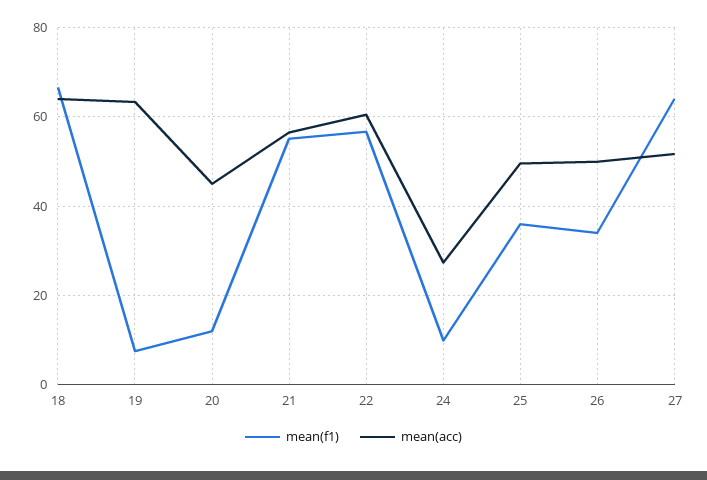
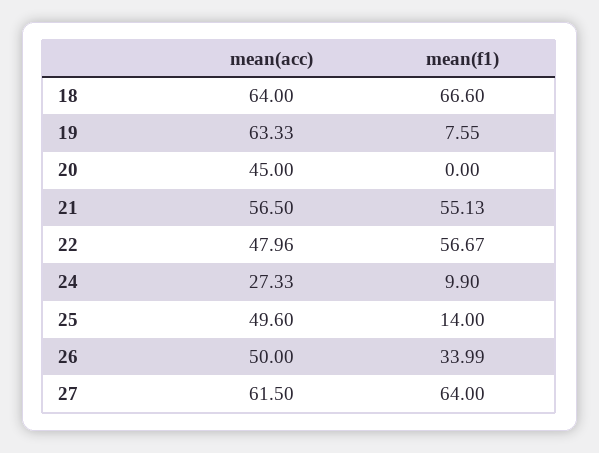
mean(f1), 20: 12 -> 0
mean(acc), 22: 60 -> 47.96
mean(f1), 25: 36 -> 14
mean(acc), 27: 52 -> 61.5

